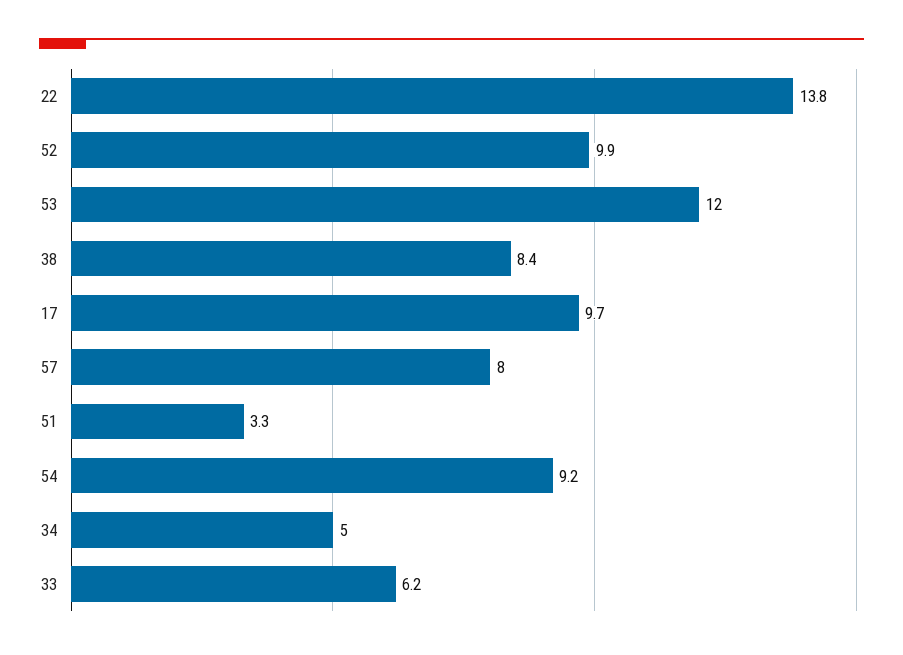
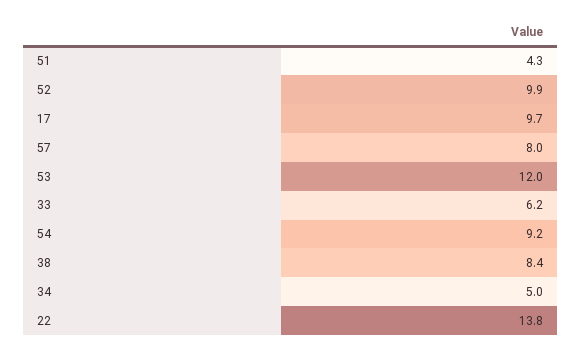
51: 3.3 -> 4.3

